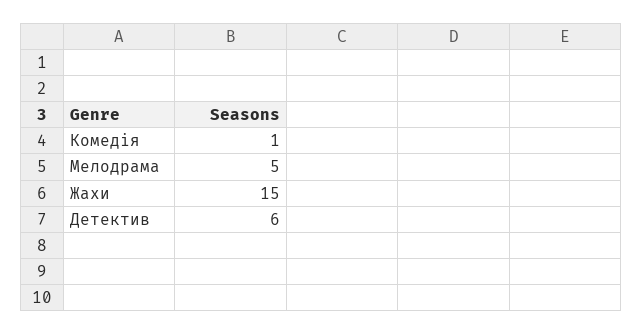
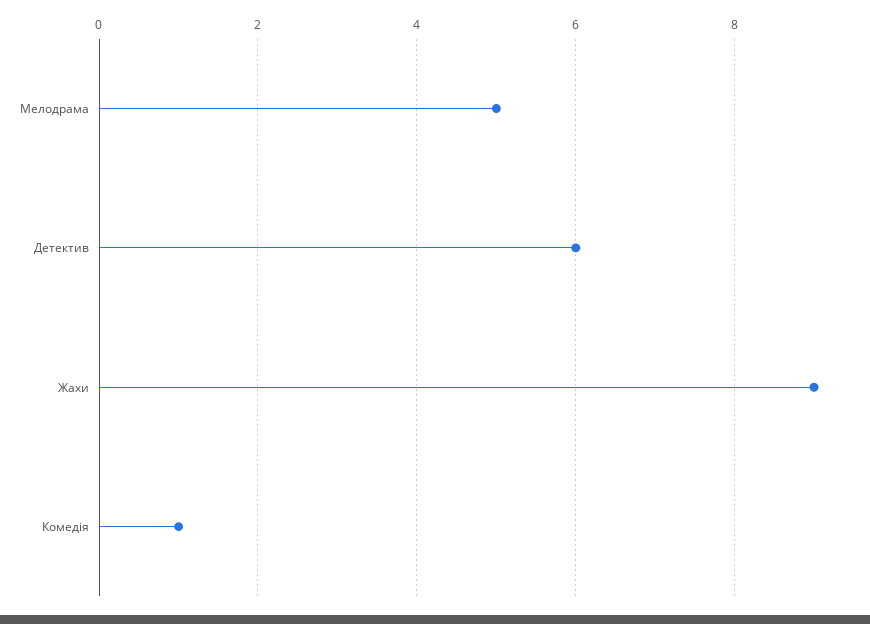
Жахи: 15 -> 9

